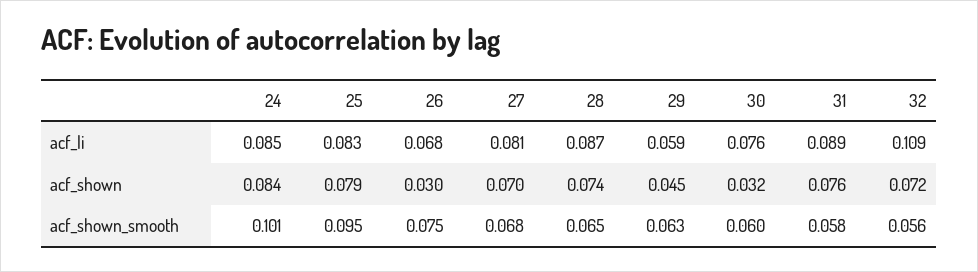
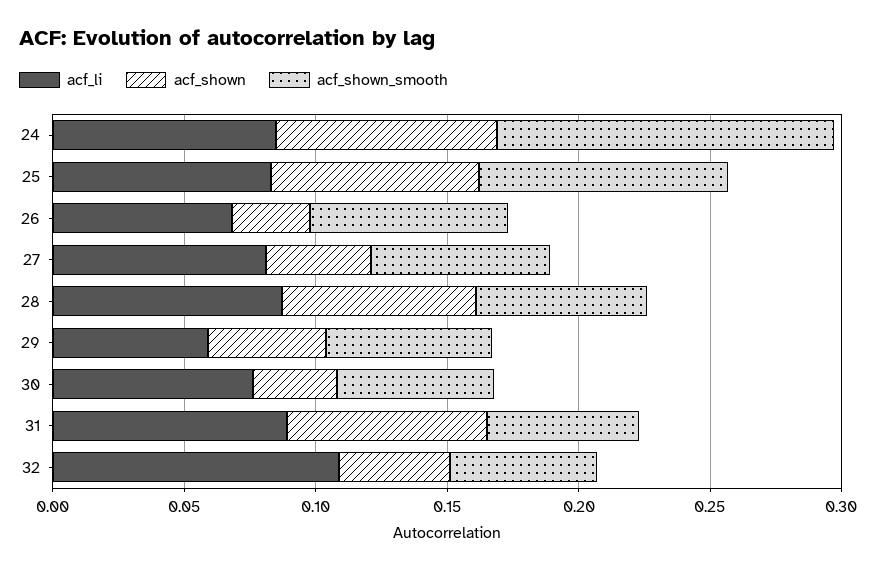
acf_shown, 27: 0.07 -> 0.04
acf_shown, 32: 0.072 -> 0.04
acf_shown_smooth, 24: 0.101 -> 0.13

